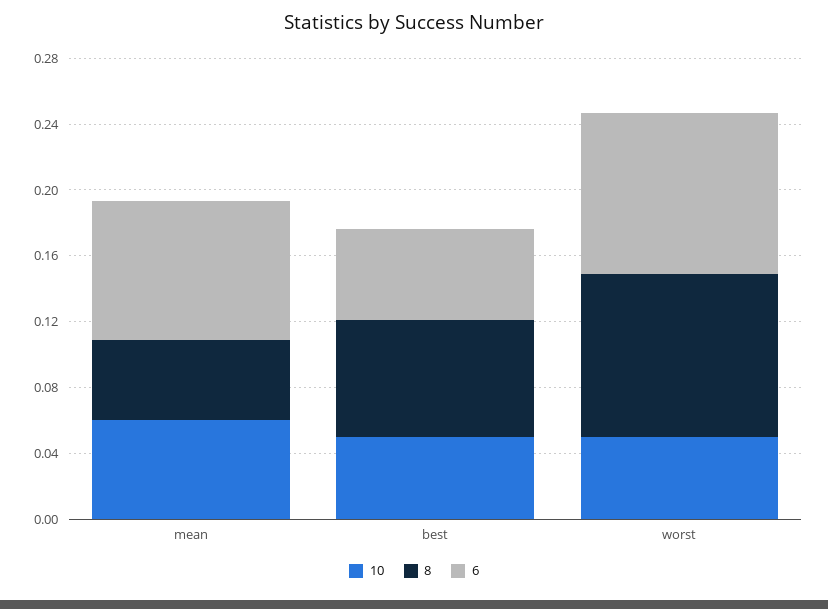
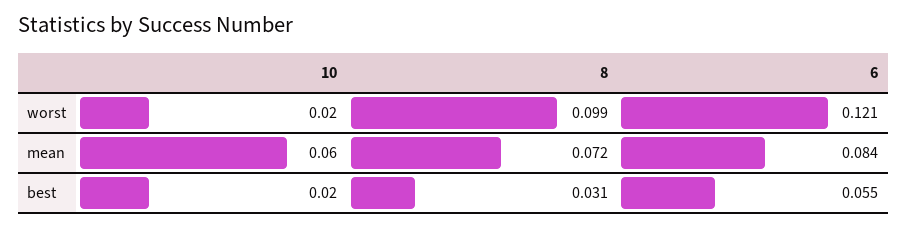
8, mean: 0.05 -> 0.072
10, best: 0.05 -> 0.02
8, best: 0.07 -> 0.031
10, worst: 0.05 -> 0.02
6, worst: 0.1 -> 0.121

